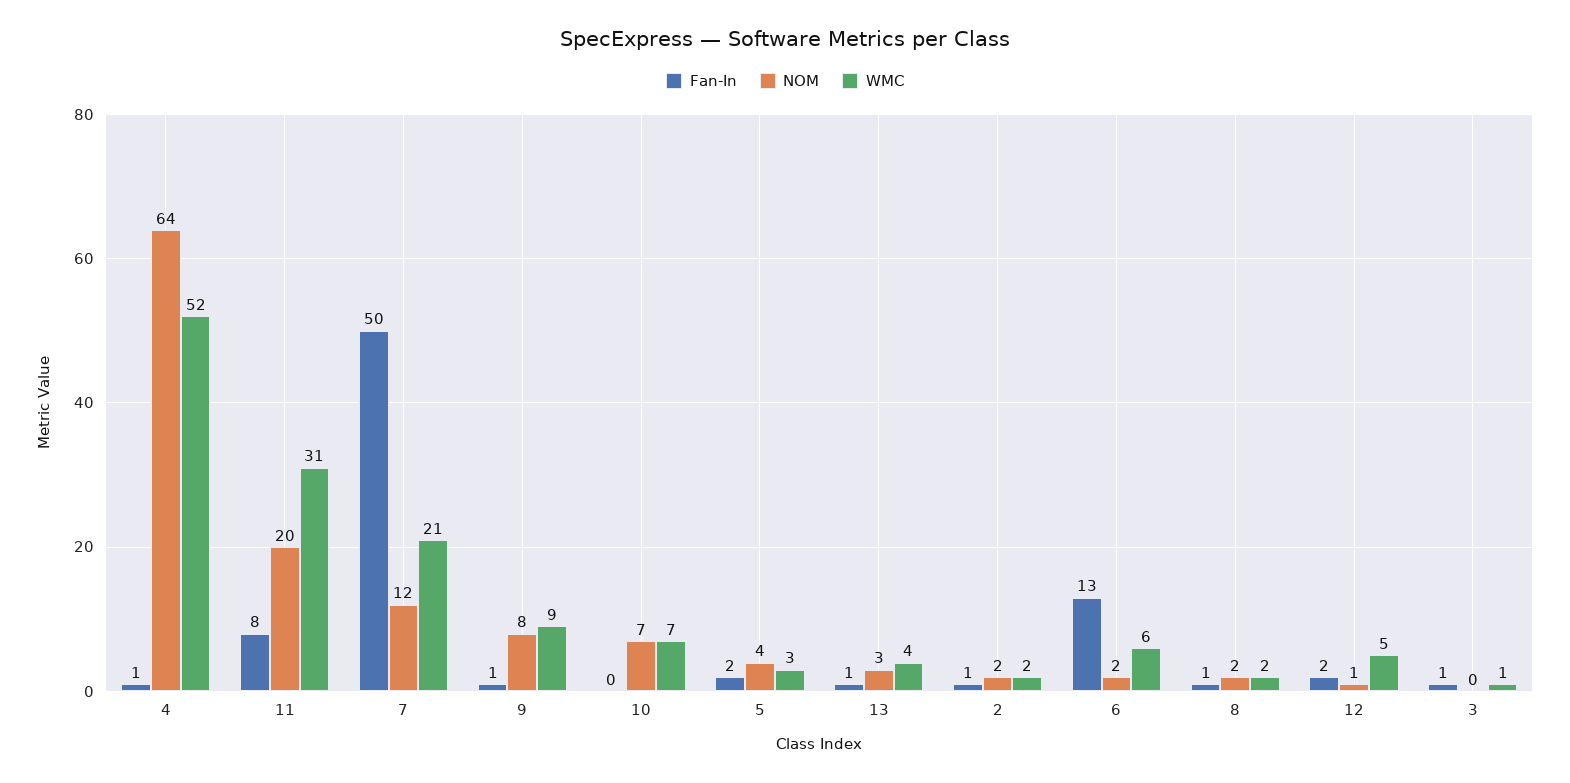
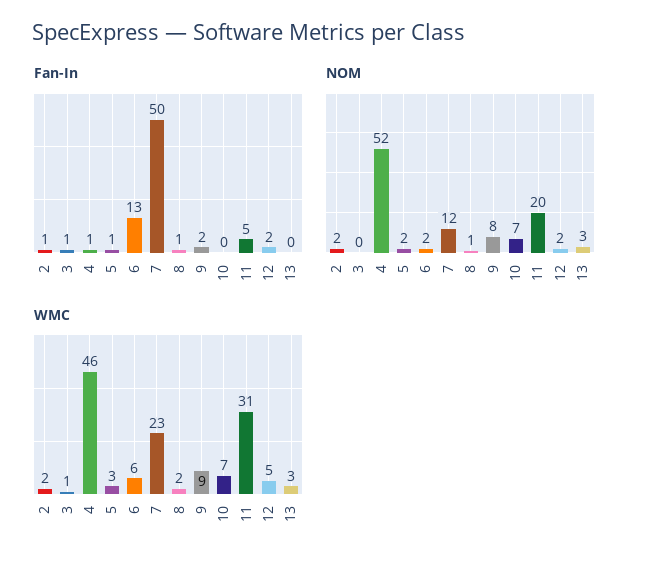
NOM, 4: 64 -> 52
WMC, 4: 52 -> 46
Fan-In, 11: 8 -> 5
WMC, 7: 21 -> 23
Fan-In, 9: 1 -> 2
Fan-In, 5: 2 -> 1
NOM, 5: 4 -> 2
Fan-In, 13: 1 -> 0
WMC, 13: 4 -> 3
NOM, 8: 2 -> 1
NOM, 12: 1 -> 2

